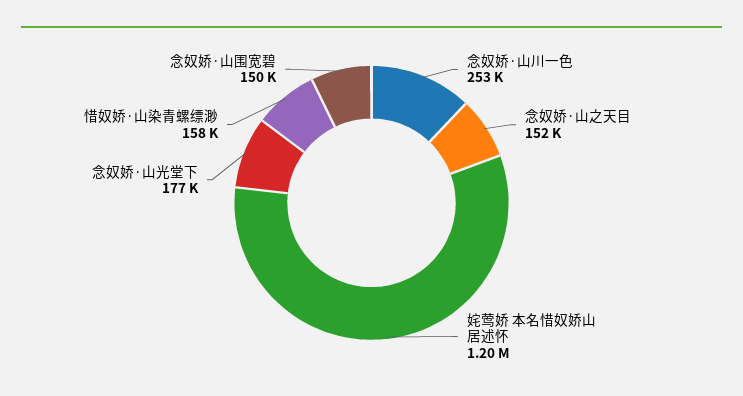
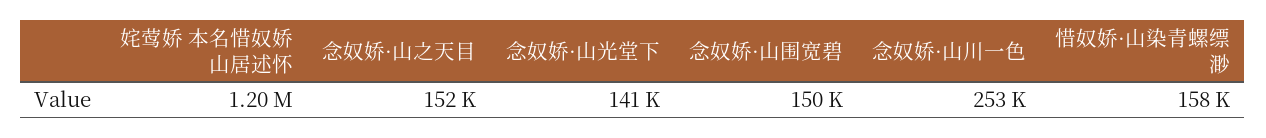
念奴娇·山光堂下: 177000 -> 141000

